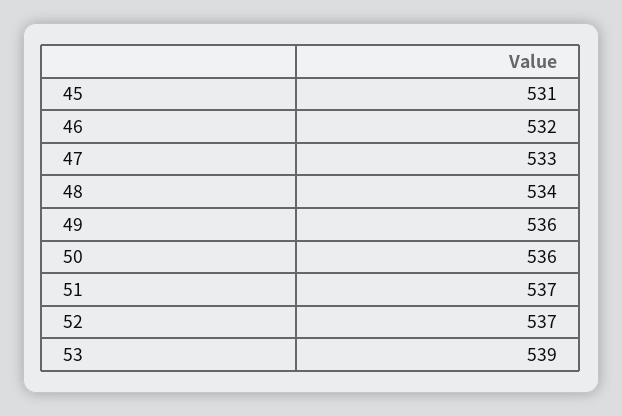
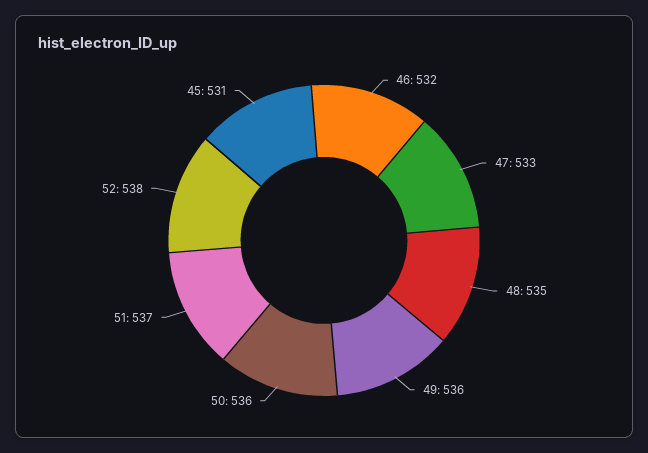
48: 534 -> 535
52: 537 -> 538
53: 539 -> none

